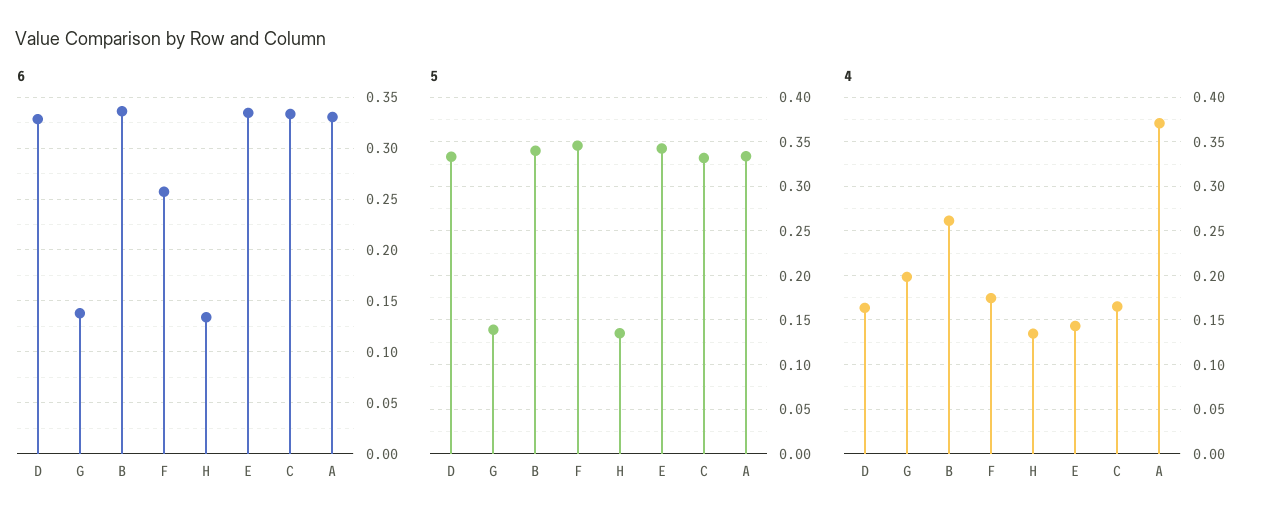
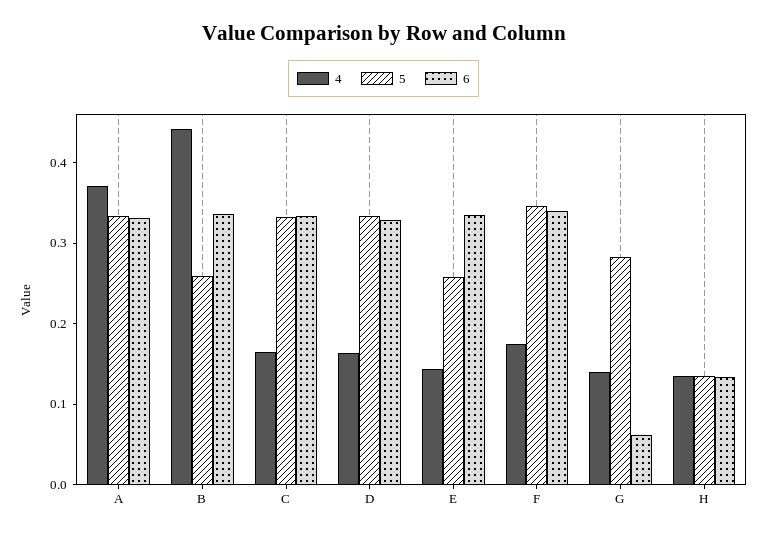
6, G: 0.14 -> 0.06
6, F: 0.26 -> 0.34
5, G: 0.14 -> 0.28
5, B: 0.34 -> 0.26
5, E: 0.34 -> 0.26
4, G: 0.2 -> 0.14
4, B: 0.26 -> 0.44

